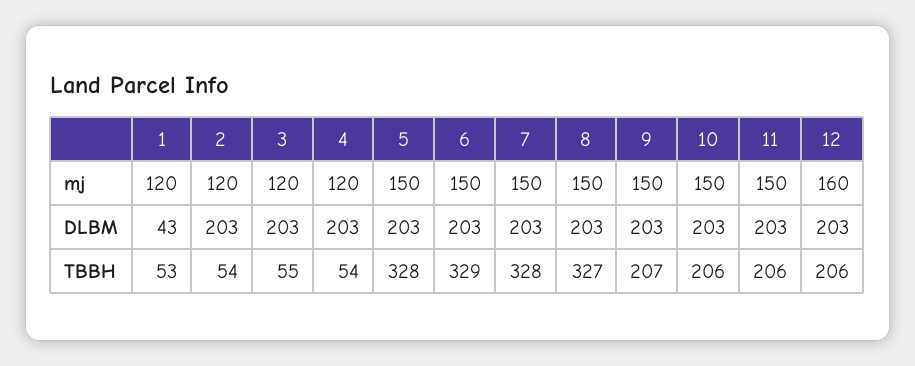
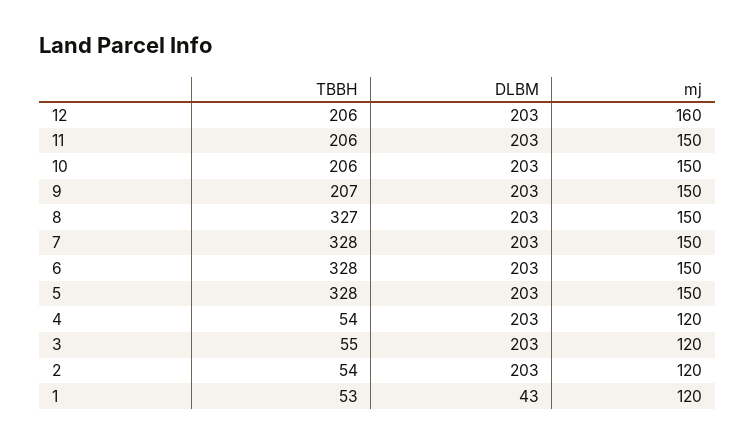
6, TBBH: 329 -> 328

